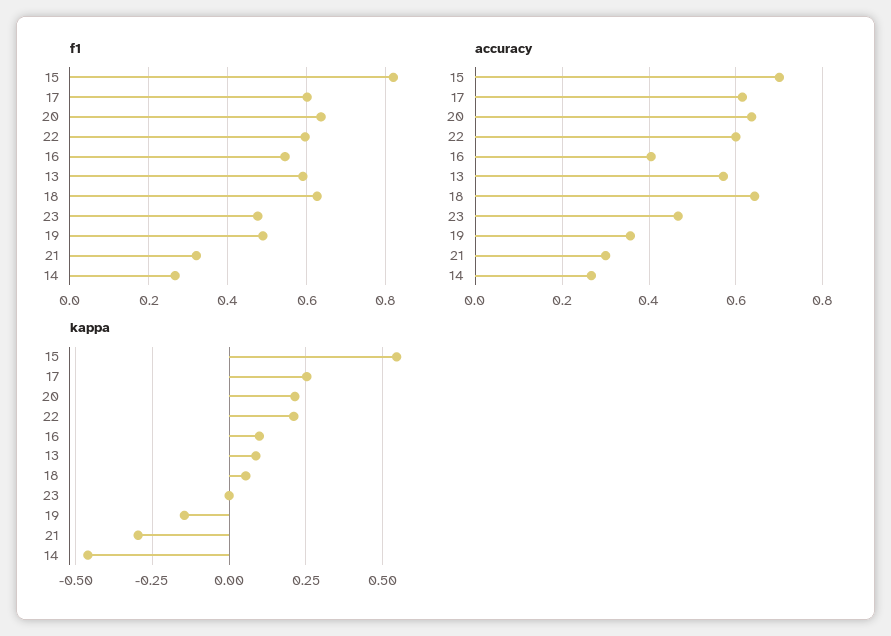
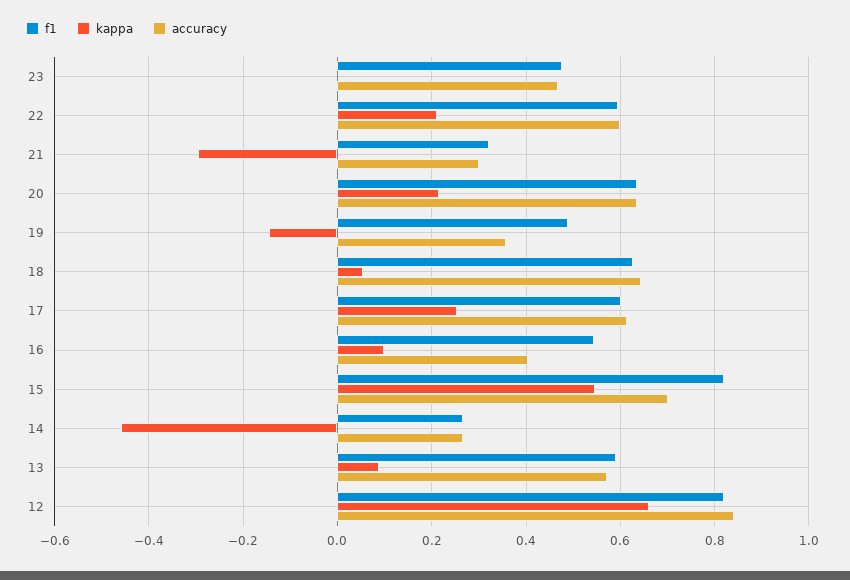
f1, 12: none -> 0.82
kappa, 12: none -> 0.66
accuracy, 12: none -> 0.84

